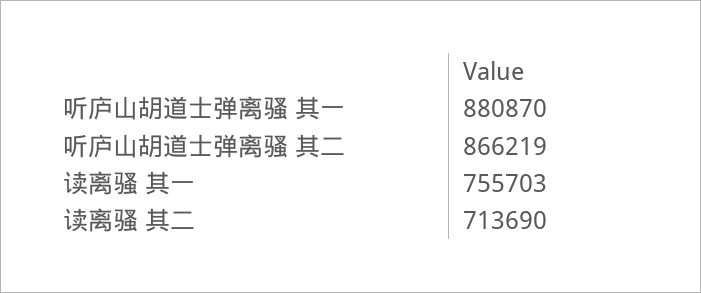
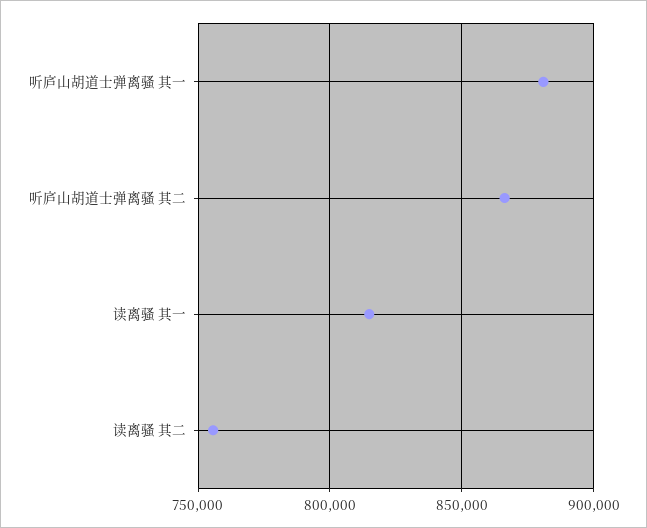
读离骚 其一: 755703 -> 815000
读离骚 其二: 713690 -> 755000

